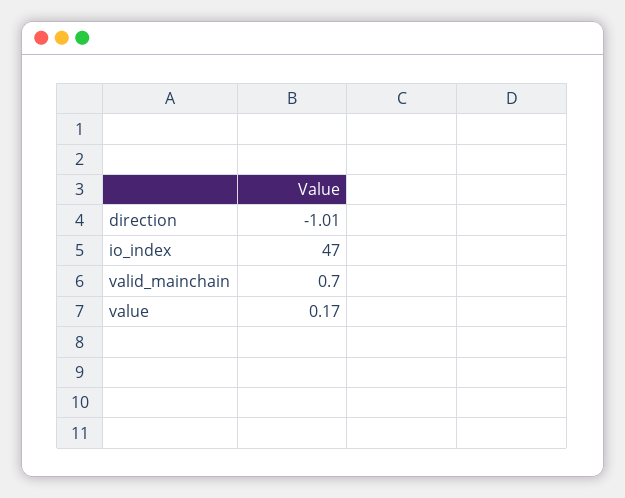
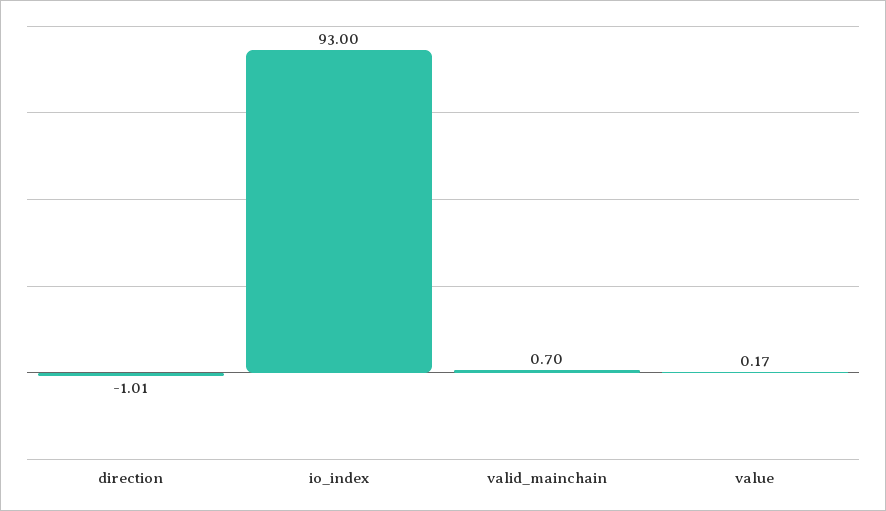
io_index: 47 -> 93

